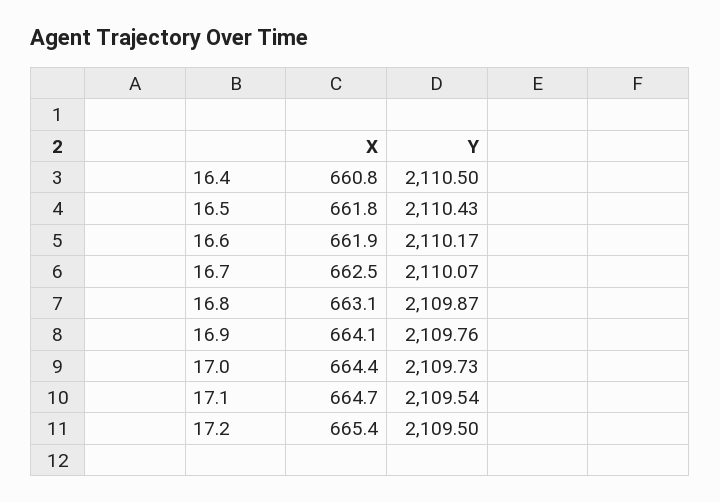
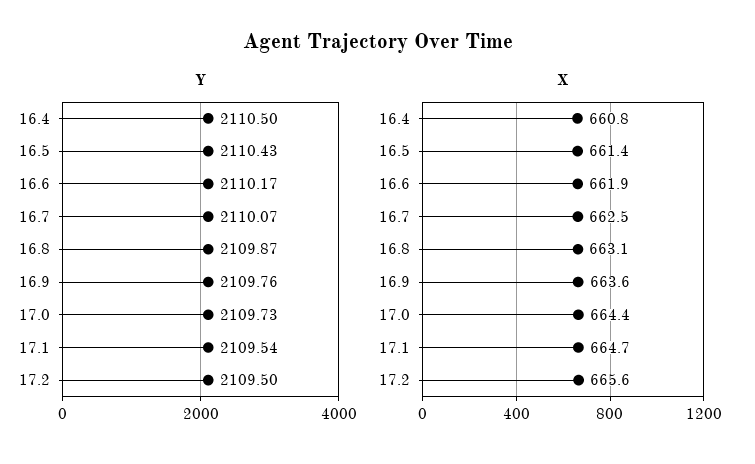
X, 16.5: 661.8 -> 661.4
X, 16.9: 664.1 -> 663.6
X, 17.2: 665.4 -> 665.6

